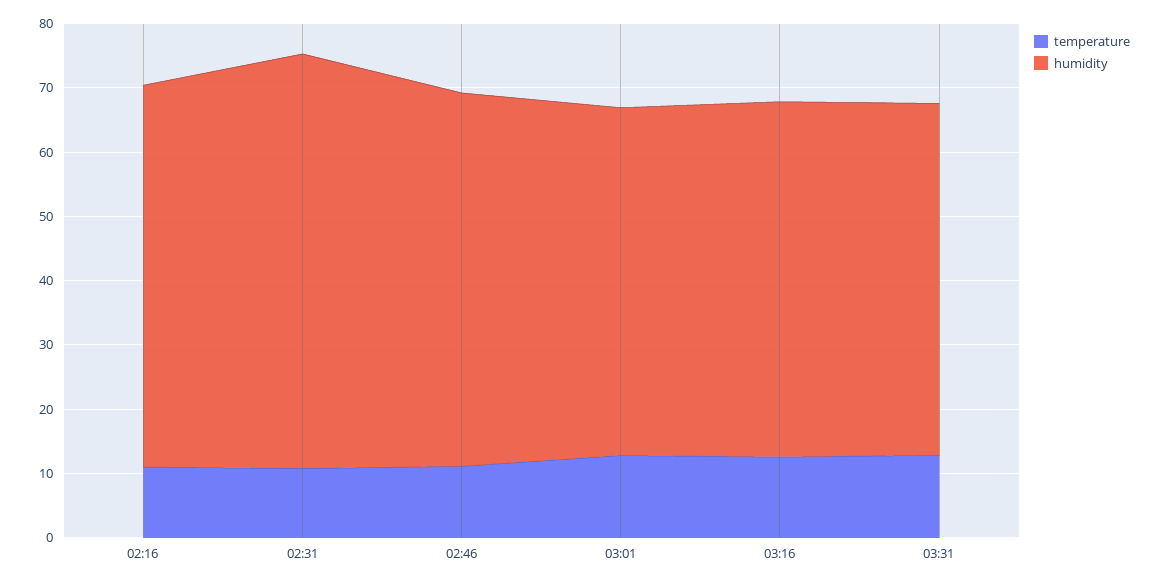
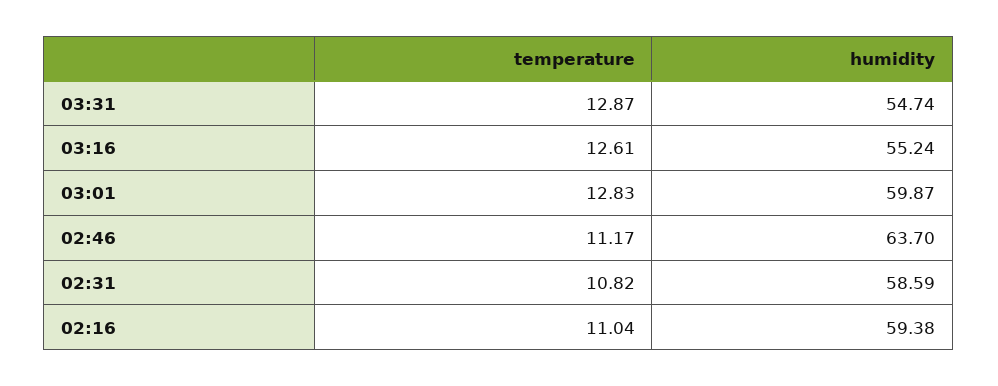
humidity, 02:31: 64 -> 58.59
humidity, 02:46: 58 -> 63.7
humidity, 03:01: 54 -> 59.87

